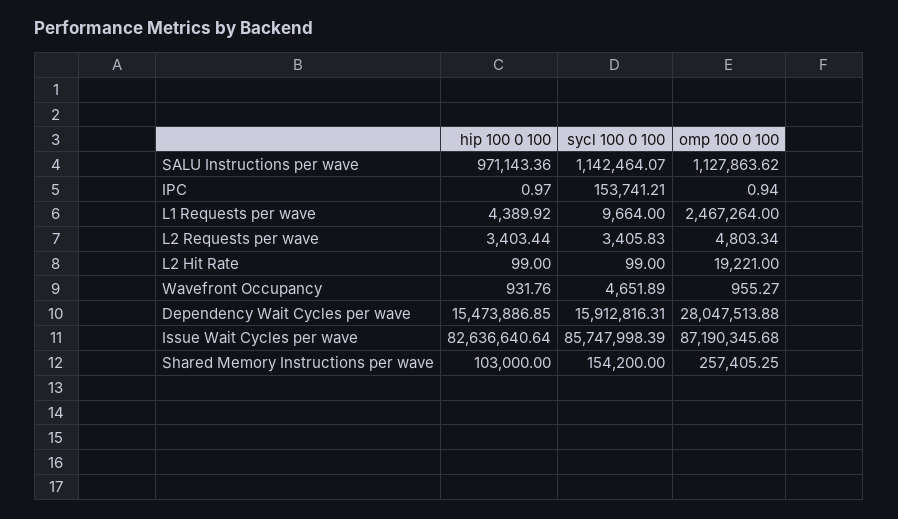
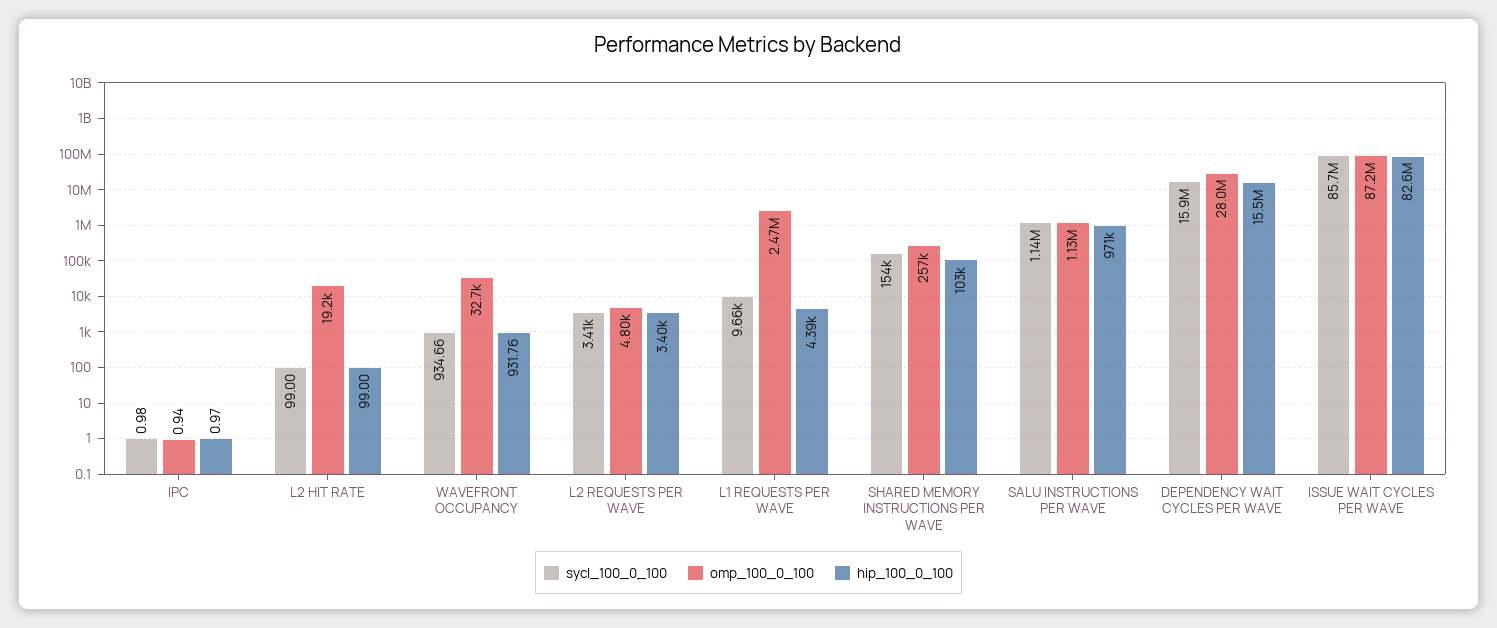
sycl 100 0 100, IPC: 153741.21 -> 0.98
sycl 100 0 100, Wavefront Occupancy: 4651.89 -> 934.66
omp 100 0 100, Wavefront Occupancy: 955.27 -> 32700

